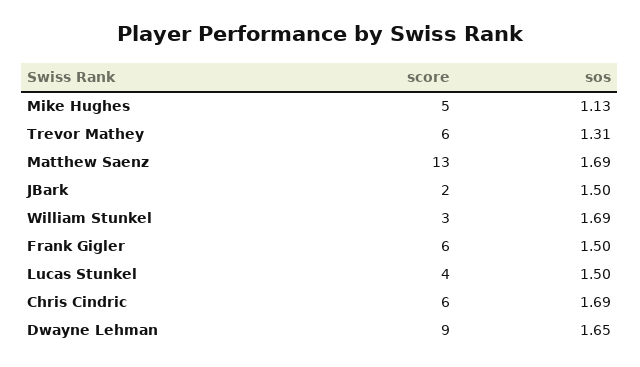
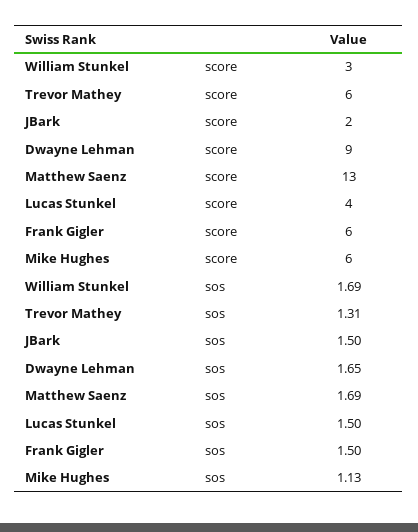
score, Mike Hughes: 5 -> 6
score, Chris Cindric: 6 -> none
sos, Chris Cindric: 1.69 -> none

